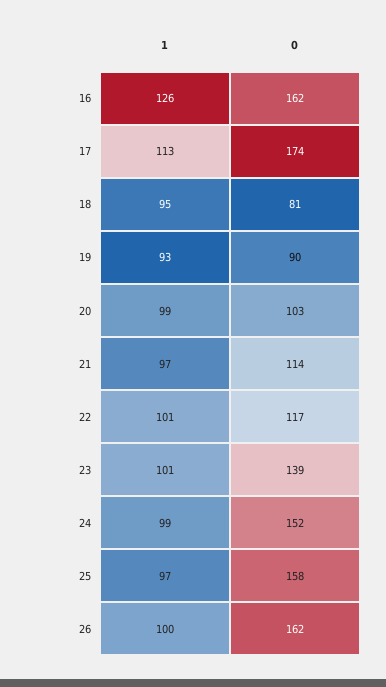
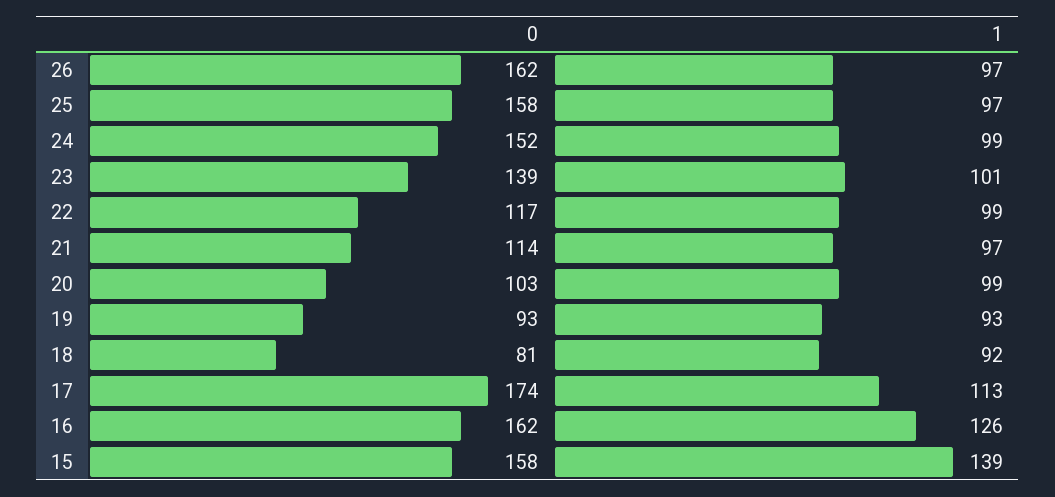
1, 18: 95 -> 92
0, 19: 90 -> 93
1, 22: 101 -> 99
1, 26: 100 -> 97
0, 15: none -> 158
1, 15: none -> 139

